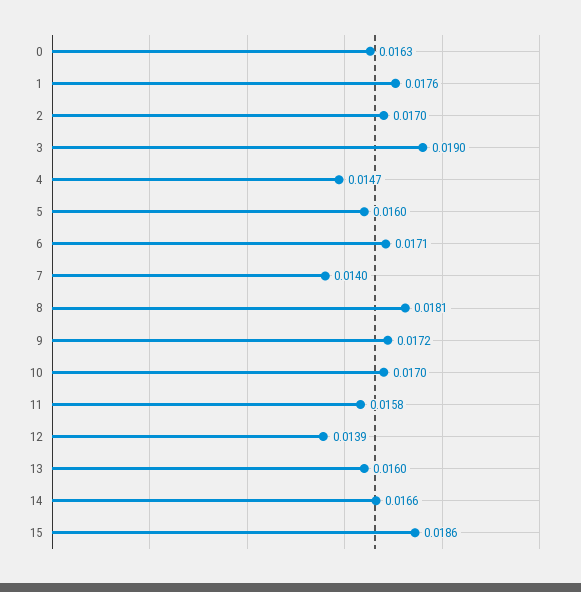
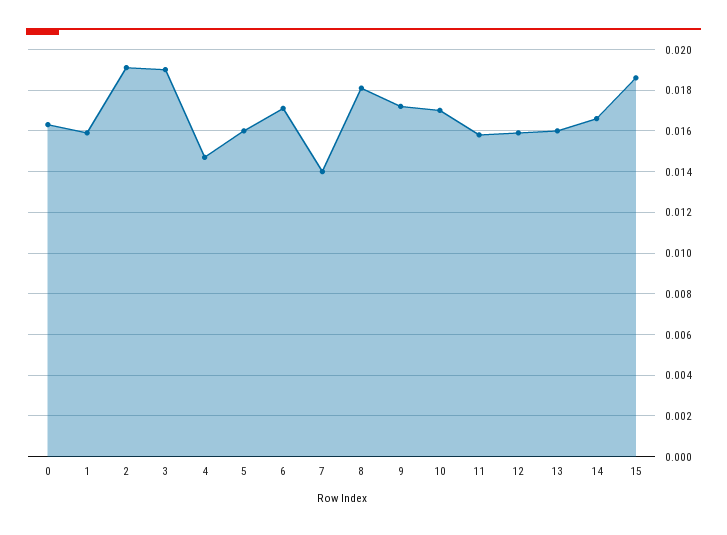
1: 0.0176 -> 0.016
2: 0.017 -> 0.019
12: 0.0139 -> 0.016

